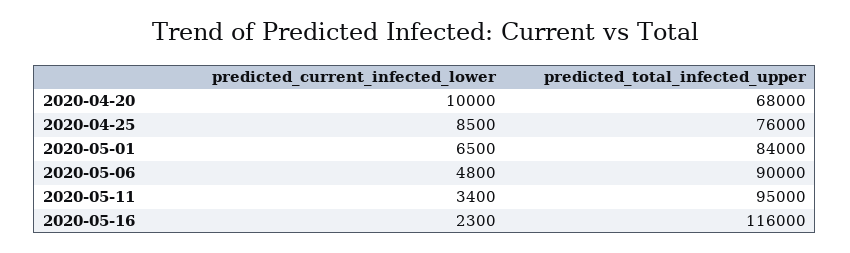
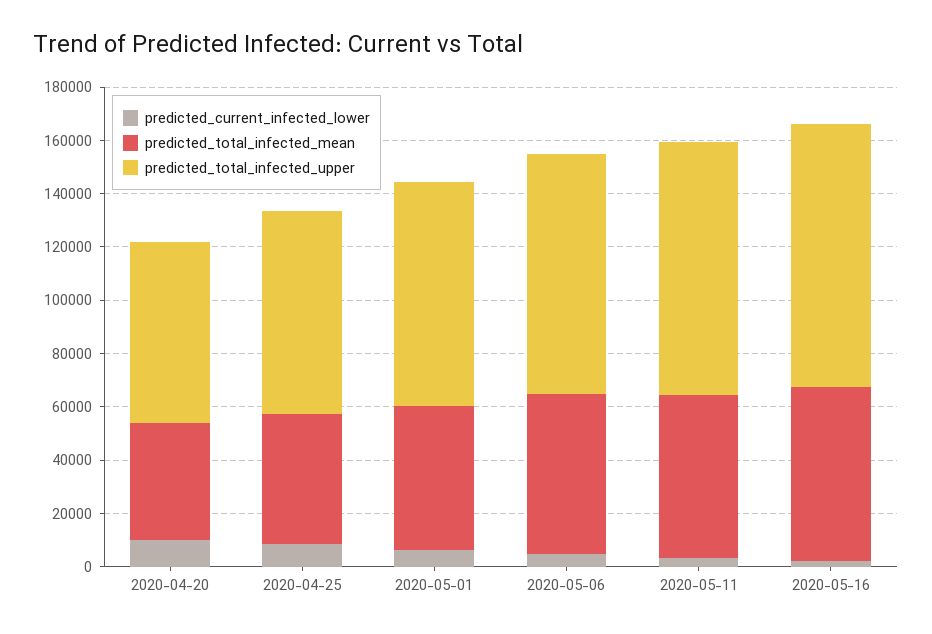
predicted_total_infected_upper, 2020-05-16: 116000 -> 100000
predicted_total_infected_mean, 2020-04-20: none -> 45000
predicted_total_infected_mean, 2020-04-25: none -> 50000
predicted_total_infected_mean, 2020-05-01: none -> 55000
predicted_total_infected_mean, 2020-05-06: none -> 60000
predicted_total_infected_mean, 2020-05-11: none -> 60000
predicted_total_infected_mean, 2020-05-16: none -> 65000

